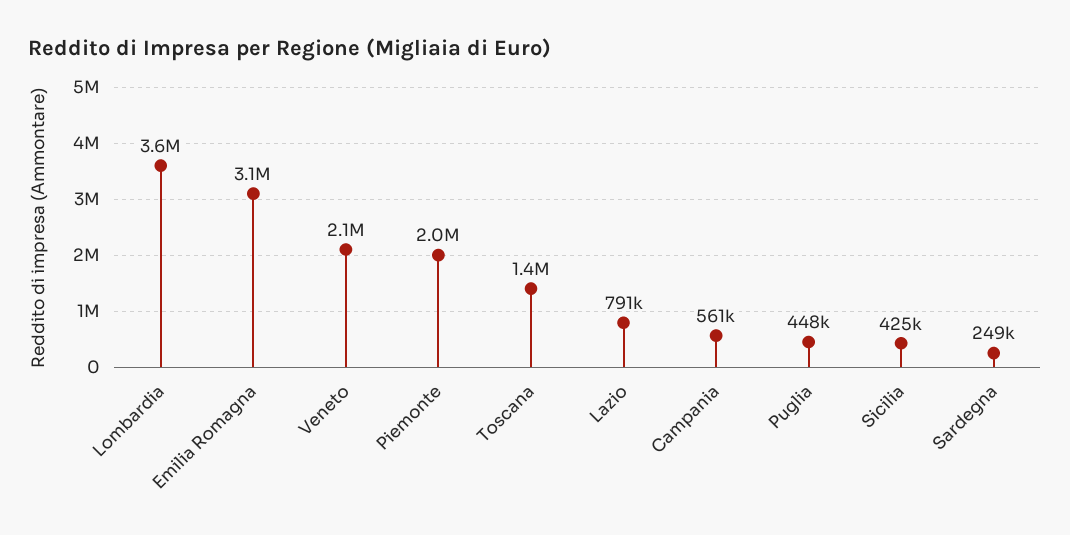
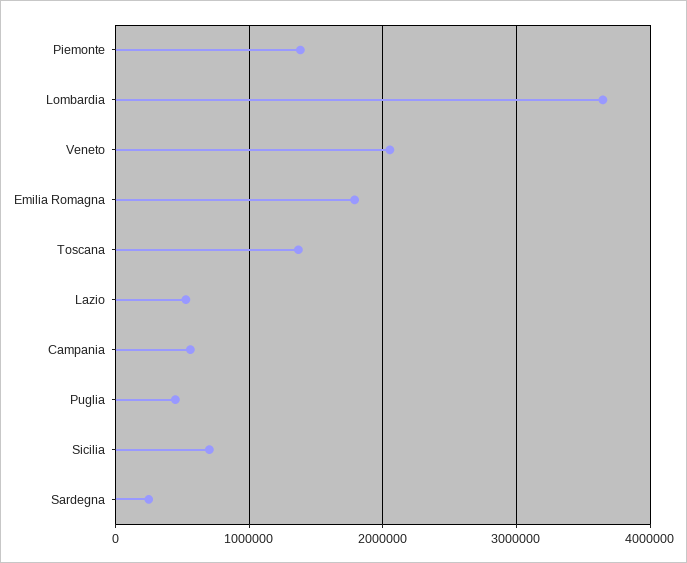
Emilia Romagna: 3100000 -> 1800000
Piemonte: 2000000 -> 1400000
Lazio: 791000 -> 500000
Sicilia: 425000 -> 700000

